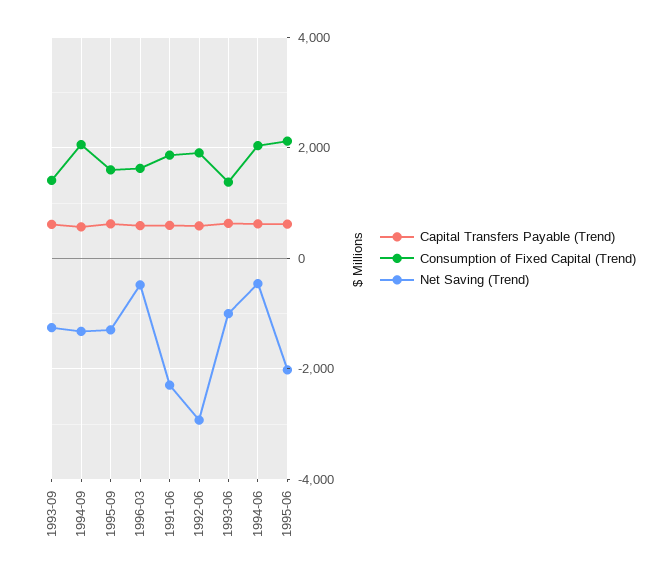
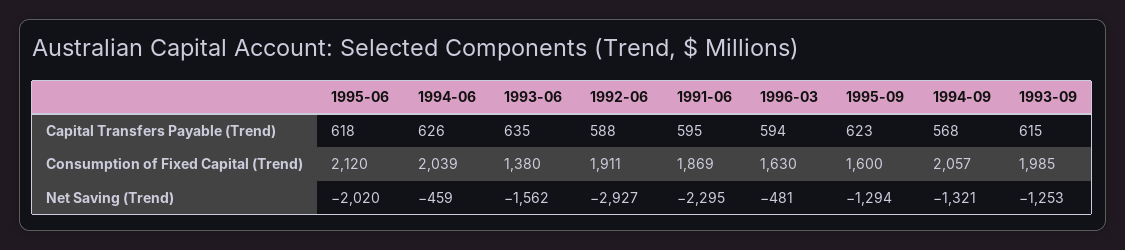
Consumption of Fixed Capital (Trend), 1993-09: 1400 -> 1985
Net Saving (Trend), 1993-06: -1000 -> -1562

